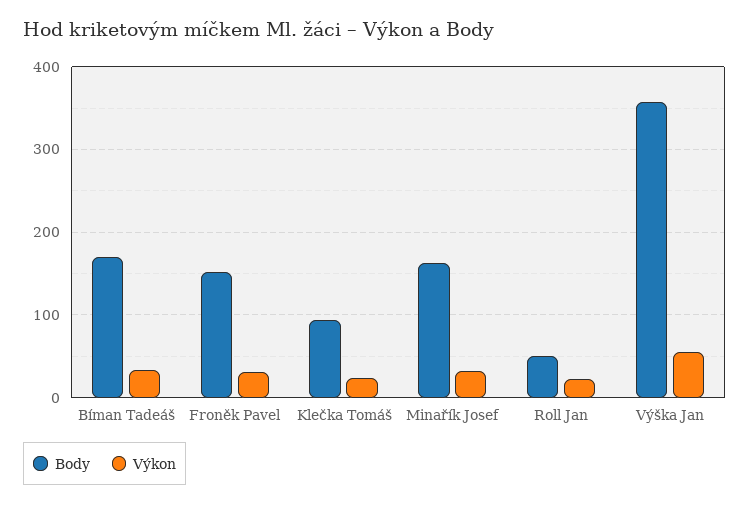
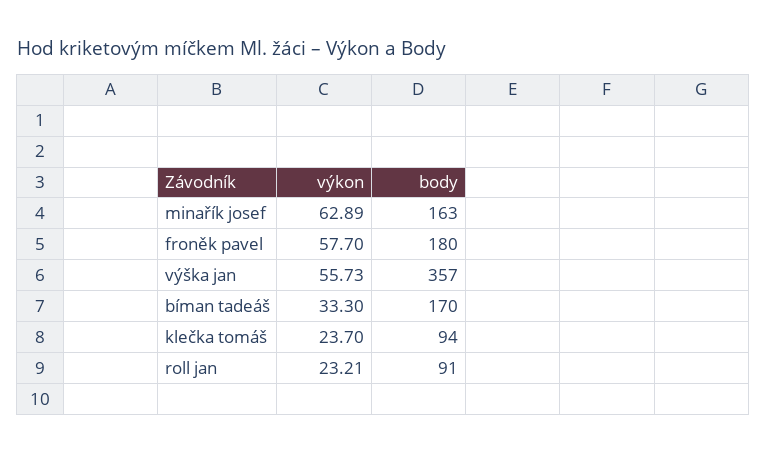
Body, Froněk Pavel: 150 -> 180
Výkon, Froněk Pavel: 30 -> 57.7
Výkon, Minařík Josef: 30 -> 62.89
Body, Roll Jan: 50 -> 91

